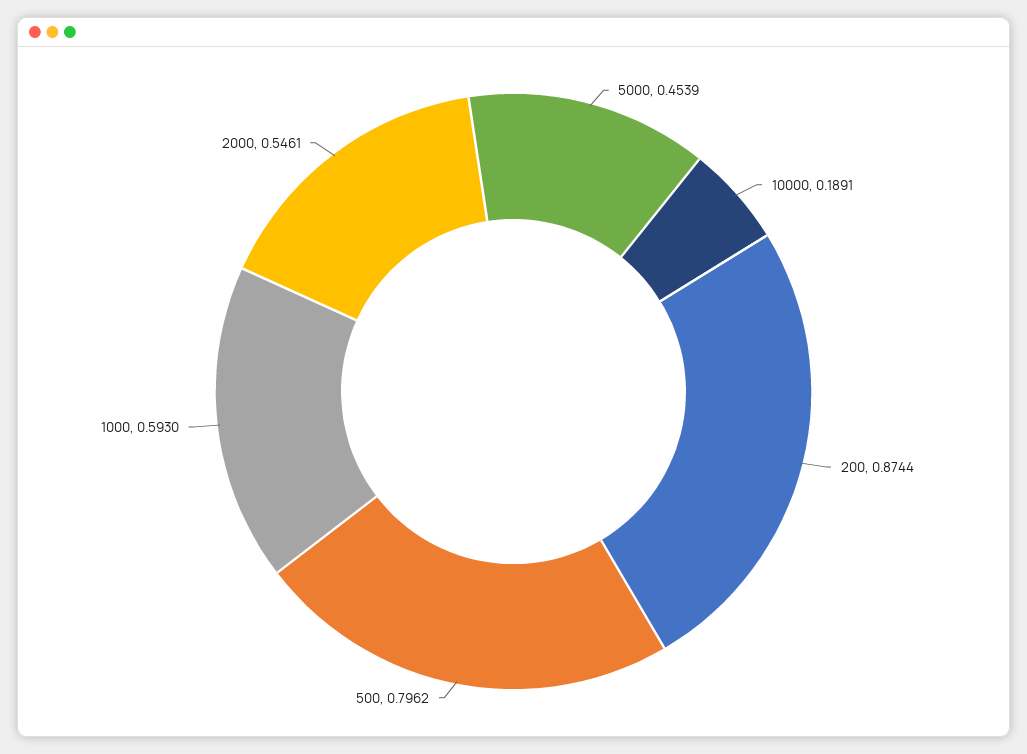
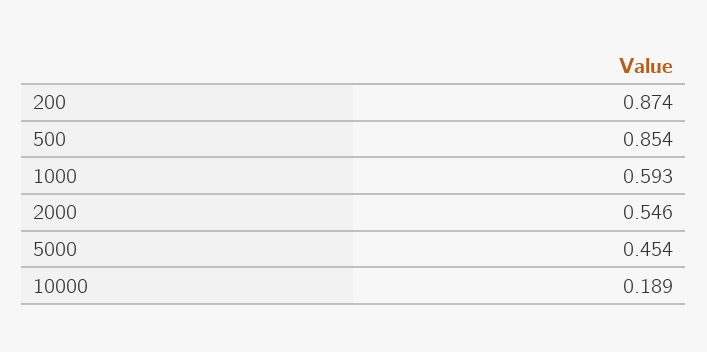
500: 0.7962 -> 0.854

